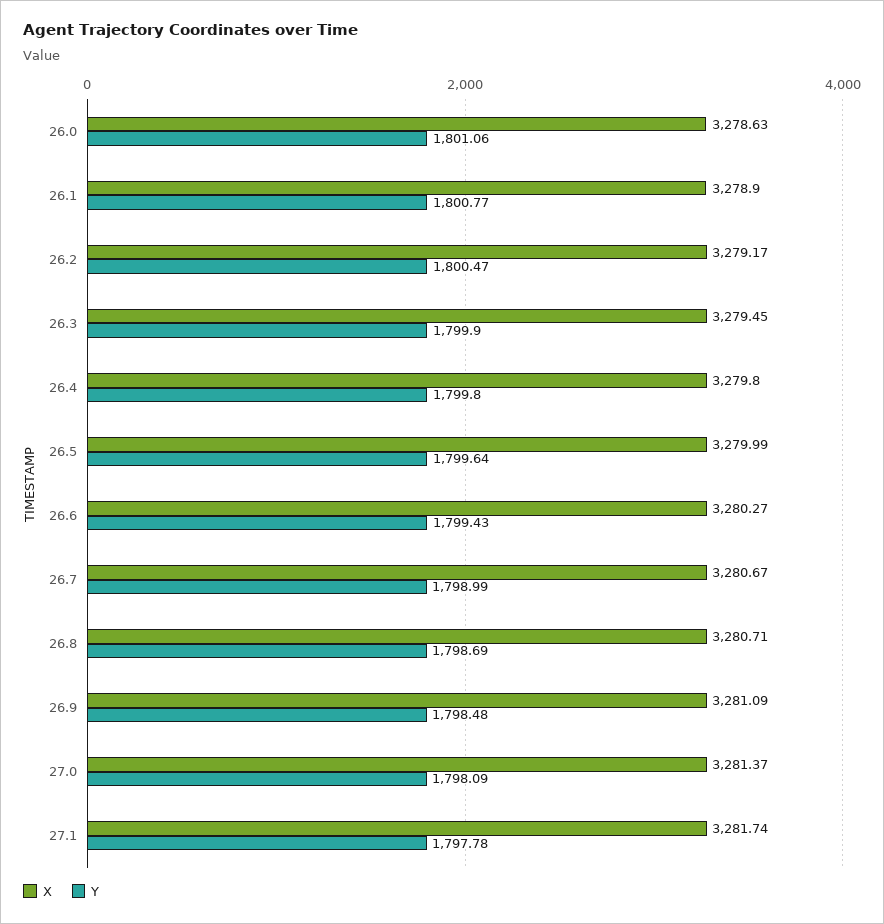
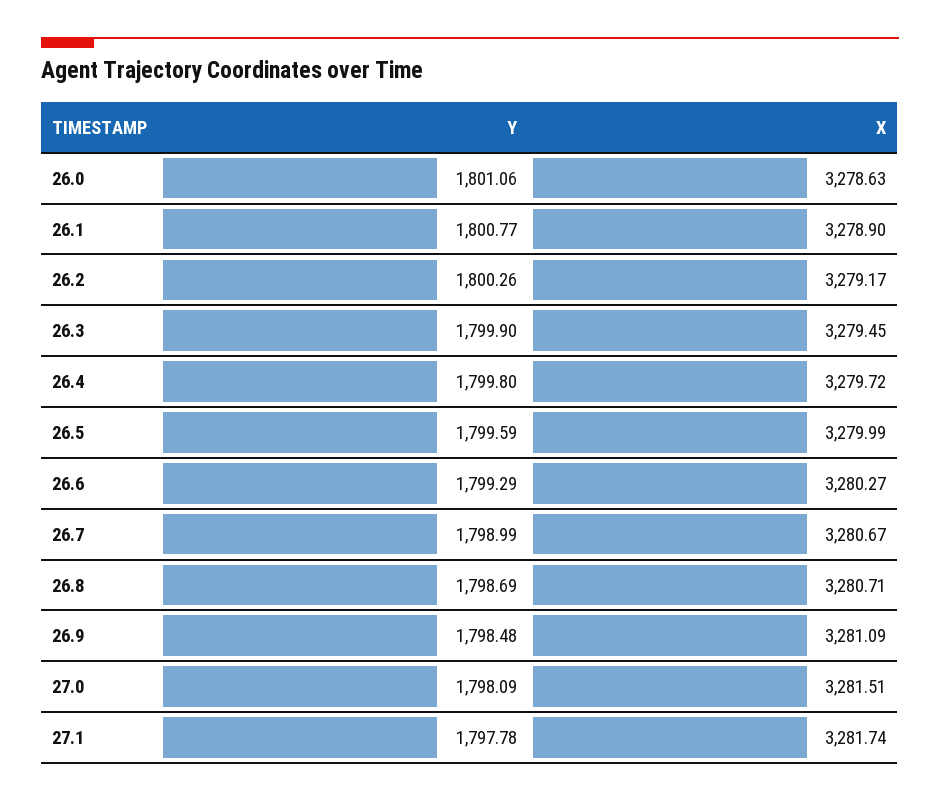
Y, 26.2: 1800.47 -> 1800.26
X, 26.4: 3279.8 -> 3279.72
Y, 26.5: 1799.64 -> 1799.59
Y, 26.6: 1799.43 -> 1799.29
X, 27.0: 3281.37 -> 3281.51

